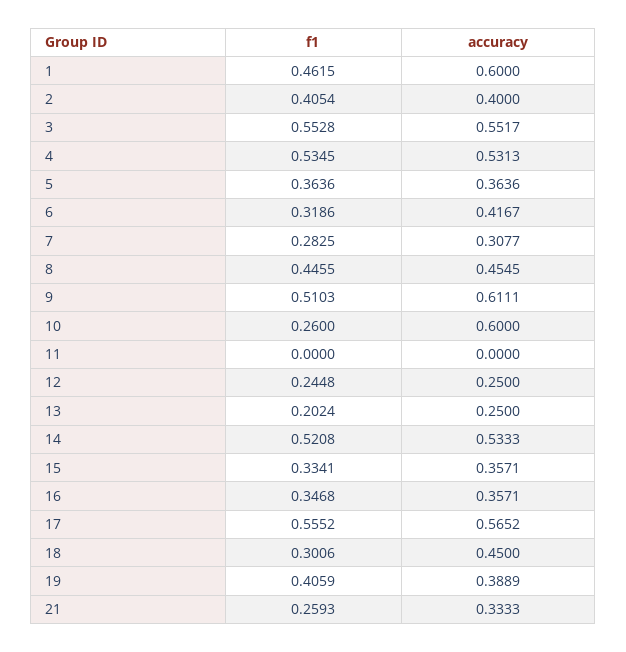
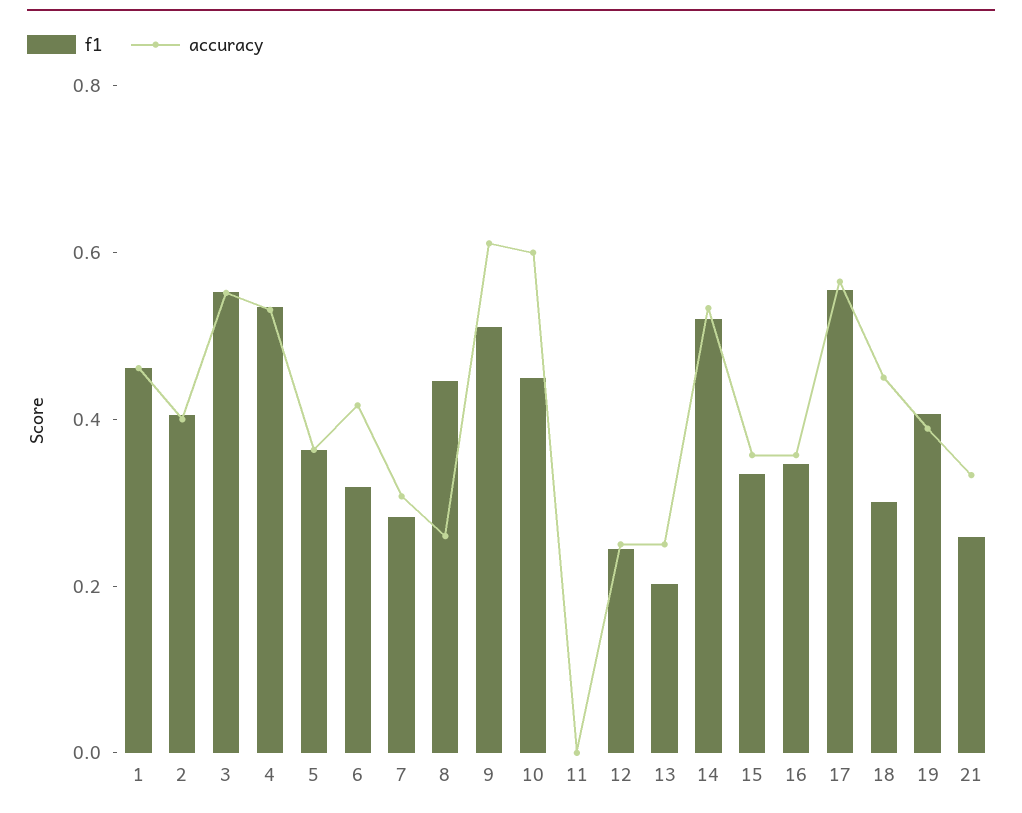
accuracy, 1: 0.6 -> 0.45
accuracy, 8: 0.4545 -> 0.25
f1, 10: 0.26 -> 0.45

